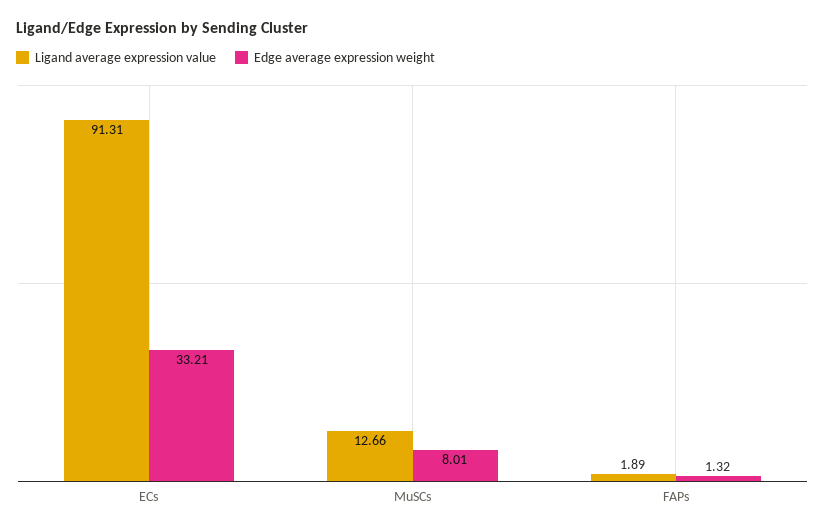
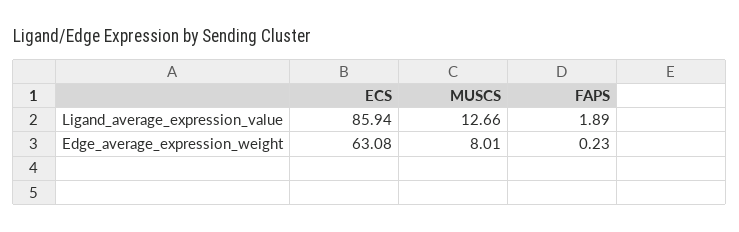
Ligand average expression value, ECs: 91.31 -> 85.94
Edge average expression weight, ECs: 33.21 -> 63.08
Edge average expression weight, FAPs: 1.32 -> 0.23

